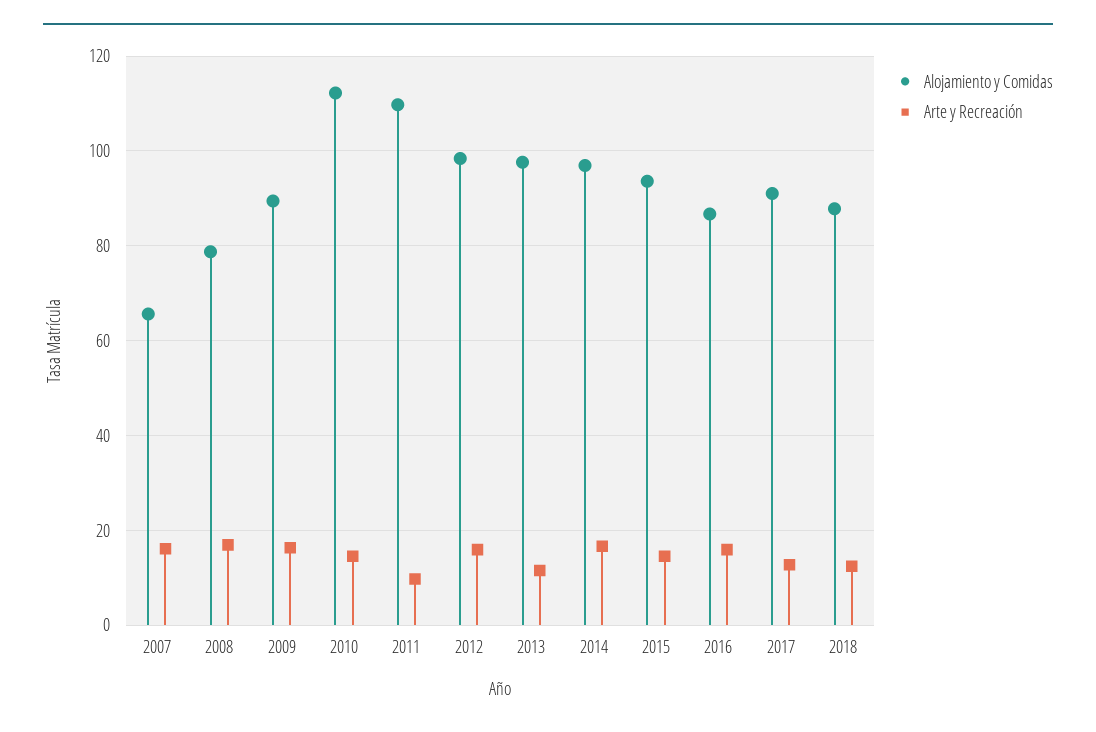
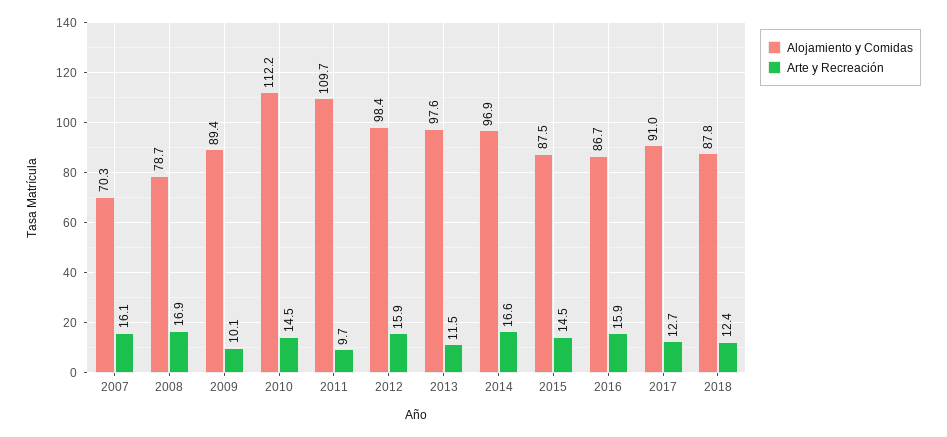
Alojamiento y Comidas, 2007: 66 -> 70.3
Arte y Recreación, 2009: 16 -> 10.1
Alojamiento y Comidas, 2015: 94 -> 87.5

